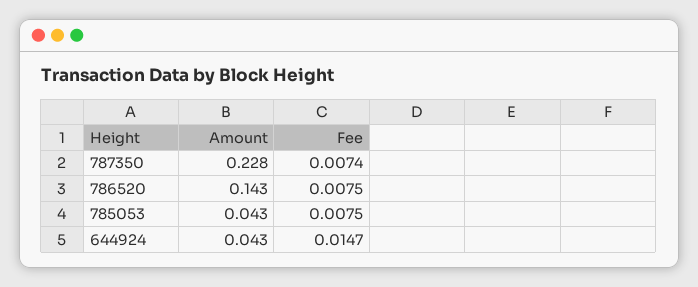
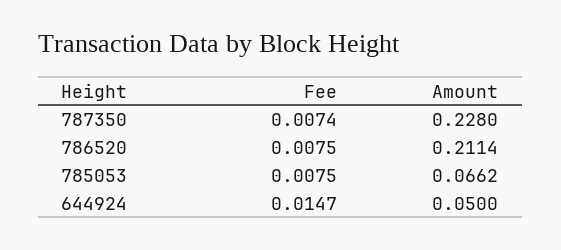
Amount, 786520: 0.143 -> 0.2114
Amount, 785053: 0.043 -> 0.0662
Amount, 644924: 0.043 -> 0.05

